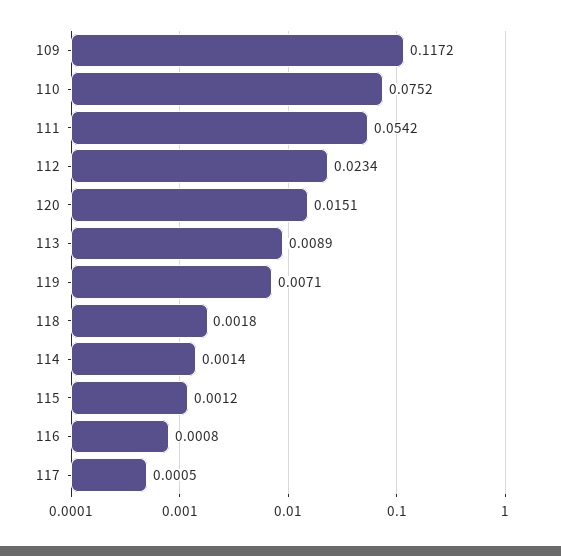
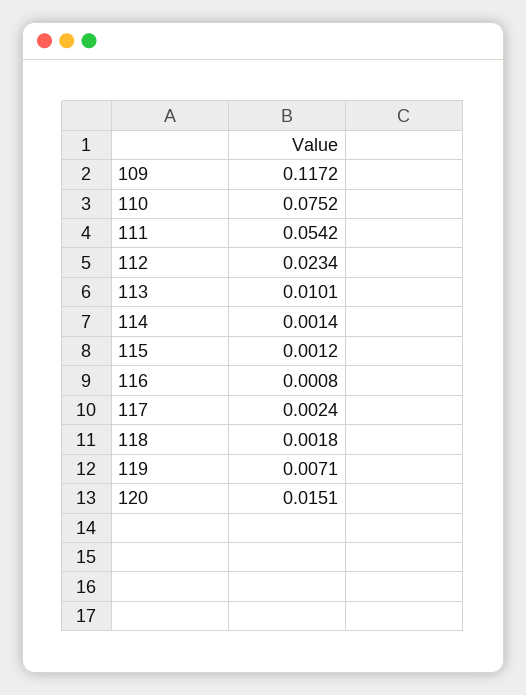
113: 0.0089 -> 0.0101
117: 0.0005 -> 0.0024

